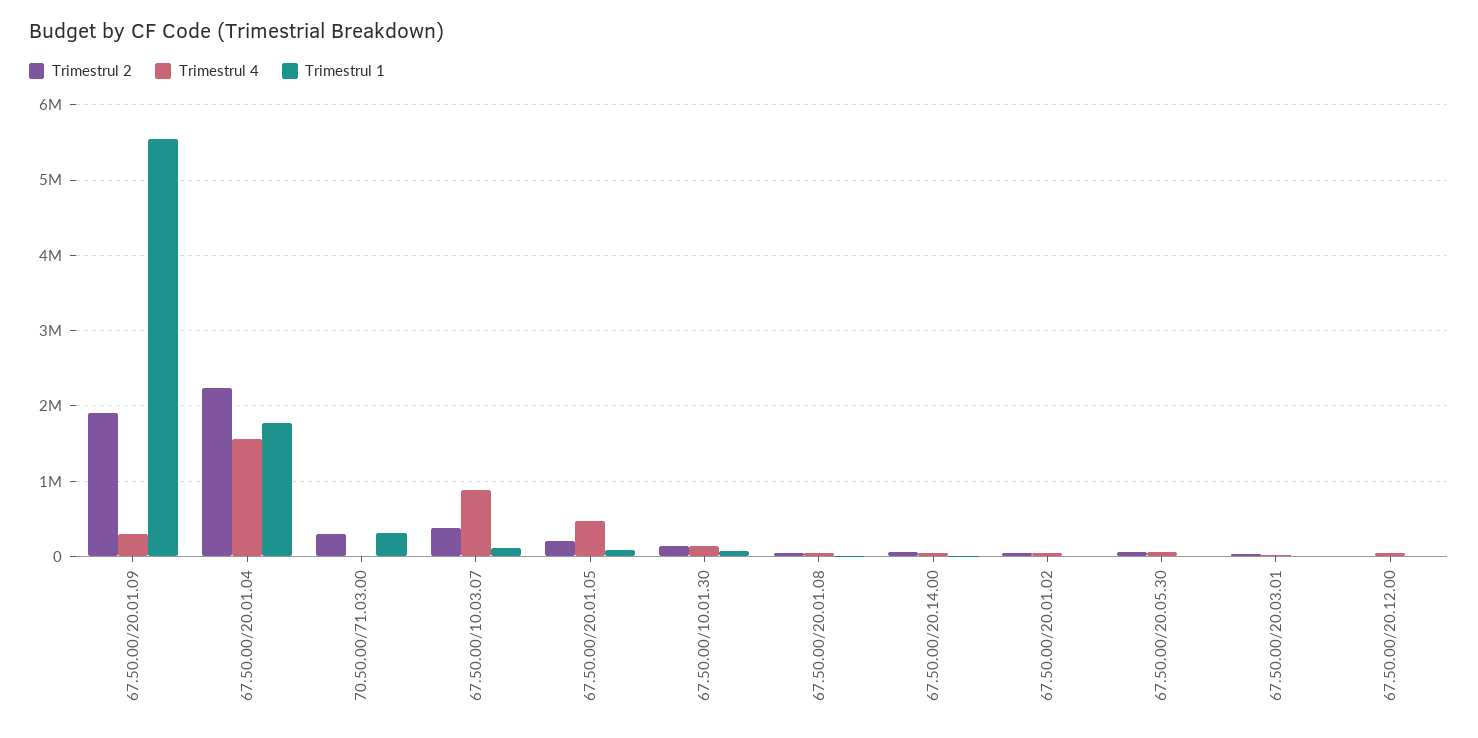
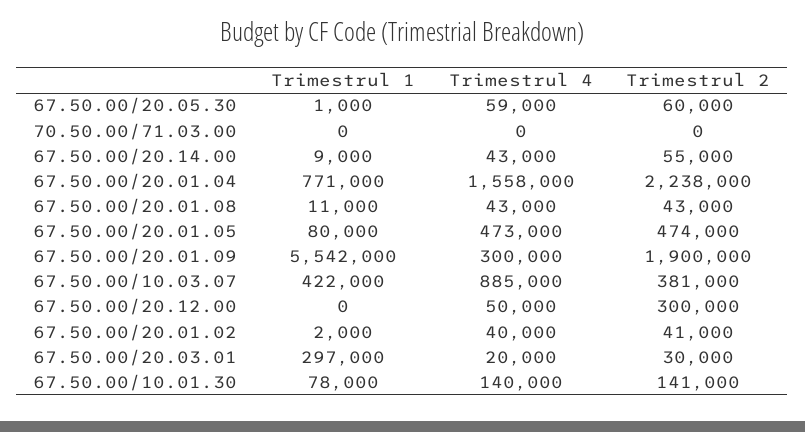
Trimestrul 1, 67.50.00/20.01.04: 1800000 -> 771000
Trimestrul 2, 70.50.00/71.03.00: 300000 -> 0
Trimestrul 1, 70.50.00/71.03.00: 300000 -> 0
Trimestrul 1, 67.50.00/10.03.07: 100000 -> 422000
Trimestrul 2, 67.50.00/20.01.05: 200000 -> 474000
Trimestrul 1, 67.50.00/20.03.01: 0 -> 297000
Trimestrul 2, 67.50.00/20.12.00: 0 -> 300000

